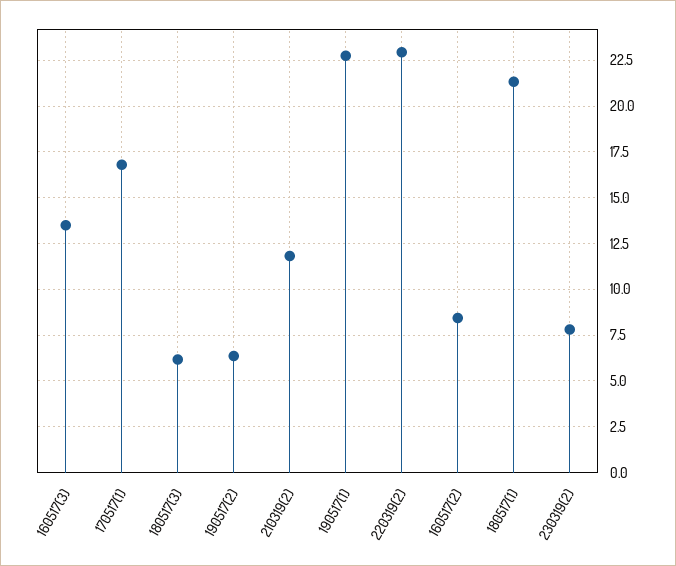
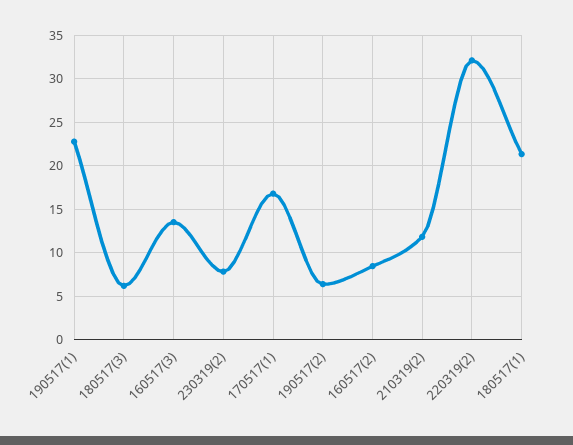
220319(2): 23 -> 32

